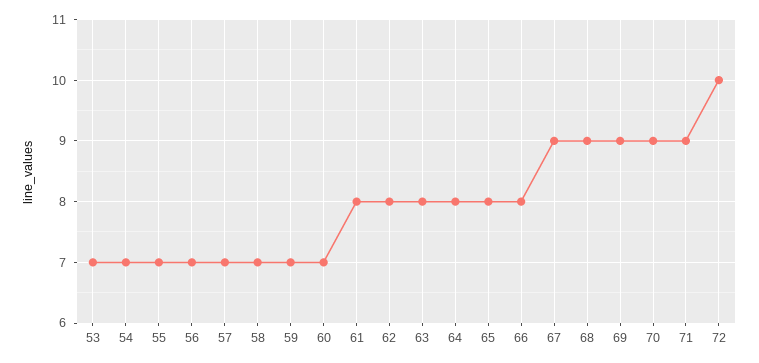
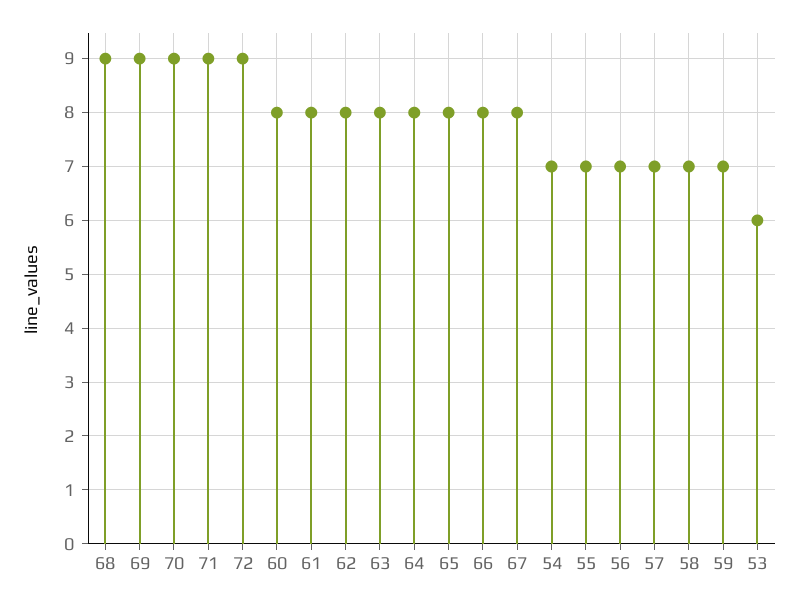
53: 7 -> 6
60: 7 -> 8
67: 9 -> 8
72: 10 -> 9

